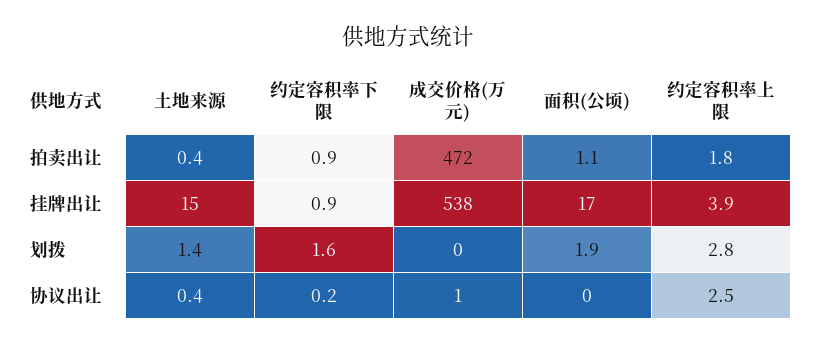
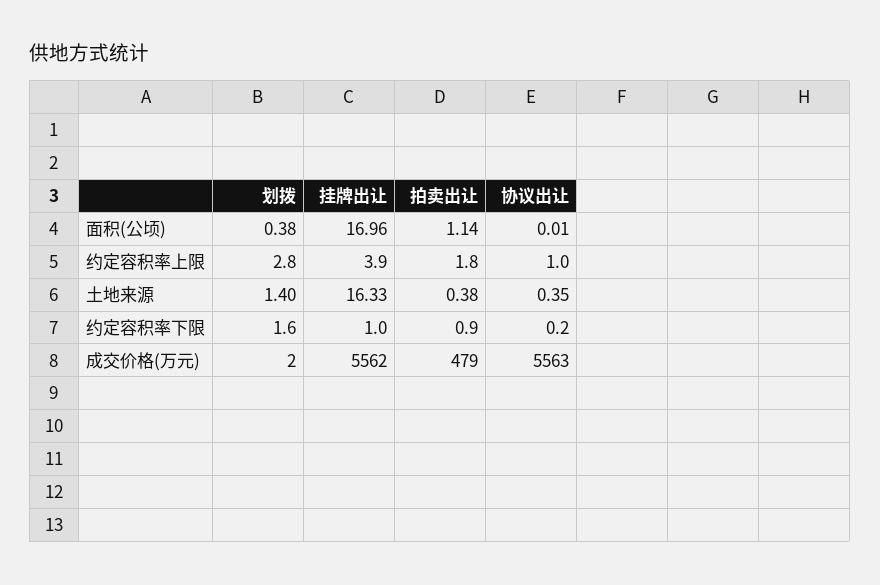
成交价格(万元), 拍卖出让: 472 -> 479
土地来源, 挂牌出让: 15 -> 16.33
约定容积率下限, 挂牌出让: 0.9 -> 1
成交价格(万元), 挂牌出让: 538 -> 5562
成交价格(万元), 划拨: 0 -> 2
面积(公顷), 划拨: 1.9 -> 0.38
成交价格(万元), 协议出让: 1 -> 5563
约定容积率上限, 协议出让: 2.5 -> 1

